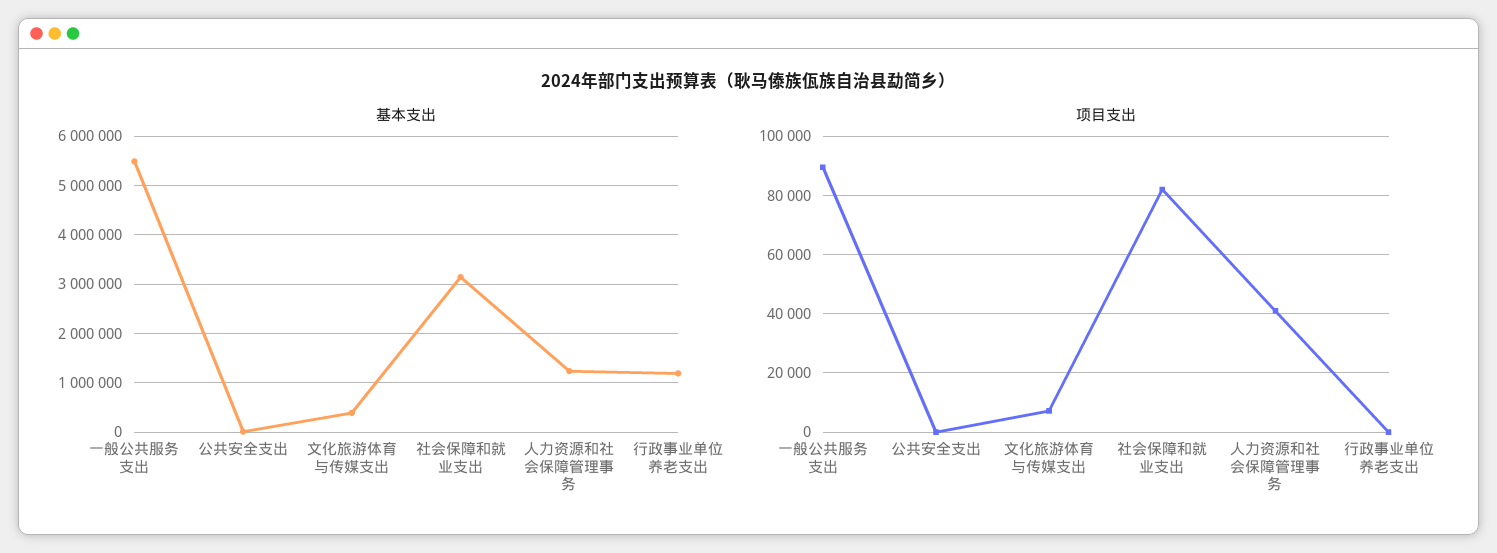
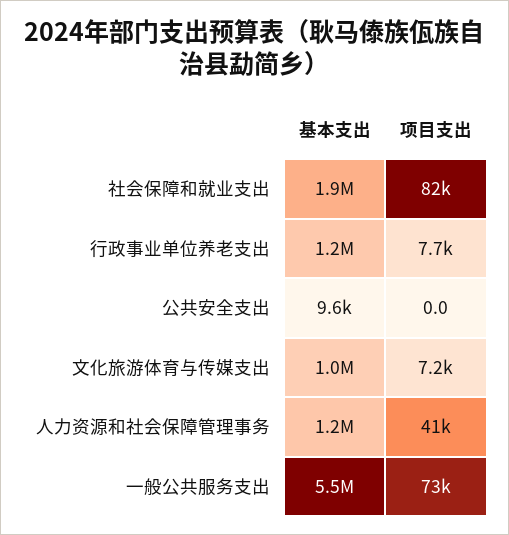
基本支出, 文化旅游体育与传媒支出: 400000 -> 1000000
基本支出, 社会保障和就业支出: 3200000 -> 1900000
项目支出, 一般公共服务支出: 90000 -> 73000
项目支出, 行政事业单位养老支出: 0 -> 7700

